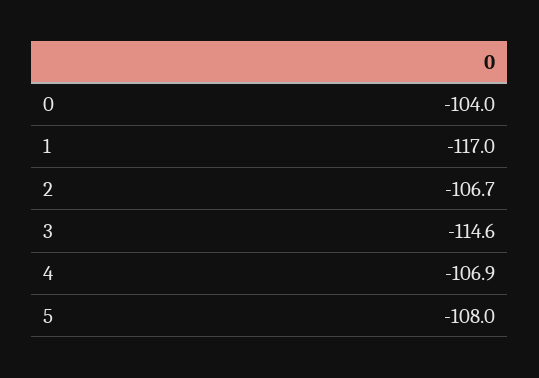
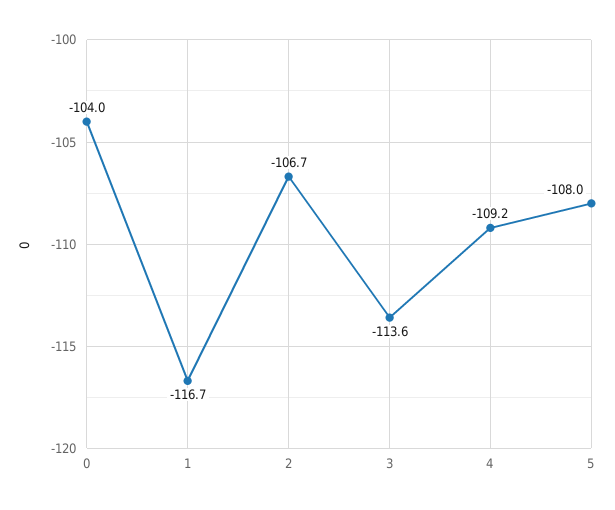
1: -117 -> -116.7
3: -114.6 -> -113.6
4: -106.9 -> -109.2

